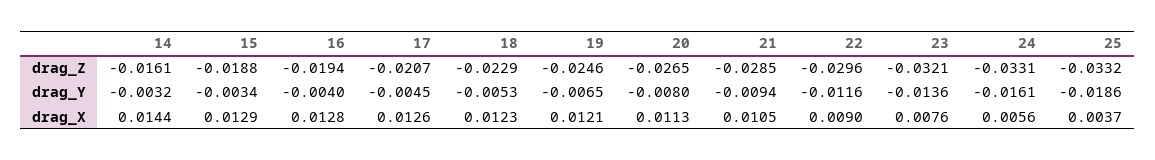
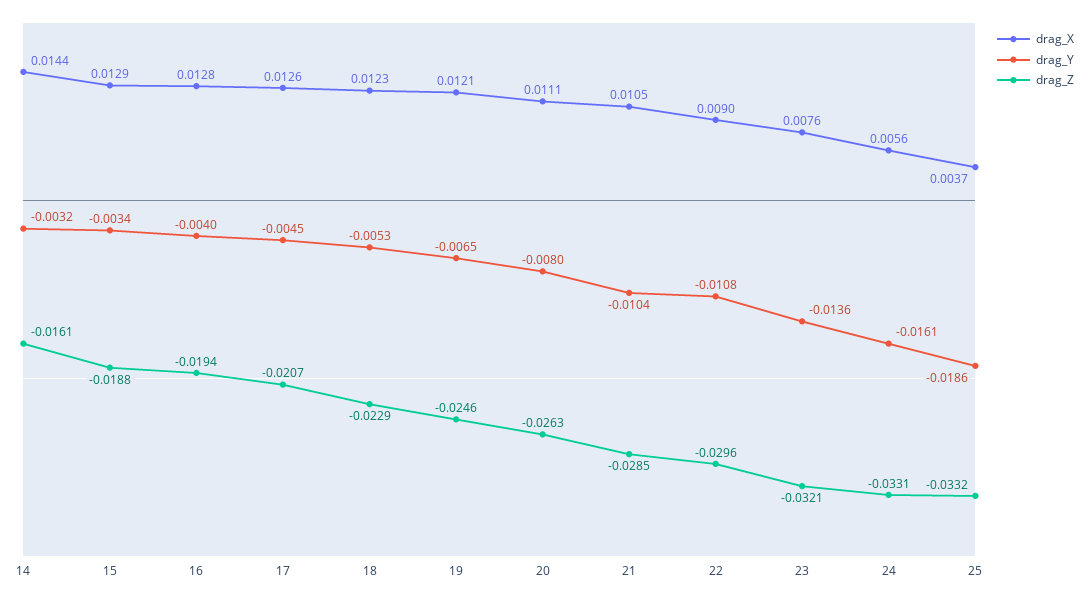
drag_Z, 20: -0.0265 -> -0.0263
drag_Y, 21: -0.0094 -> -0.0104
drag_Y, 22: -0.0116 -> -0.0108
drag_X, 20: 0.0113 -> 0.0111

